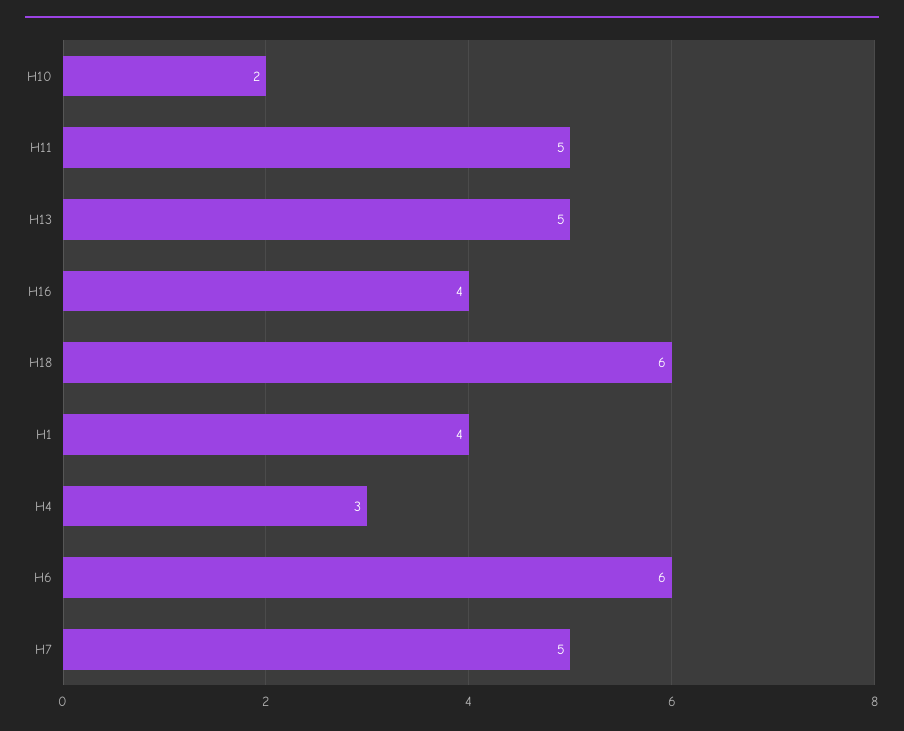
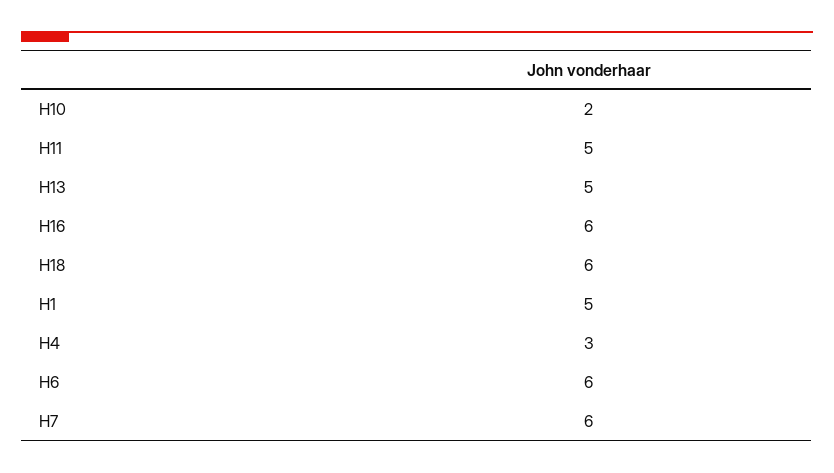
H16: 4 -> 6
H1: 4 -> 5
H7: 5 -> 6

